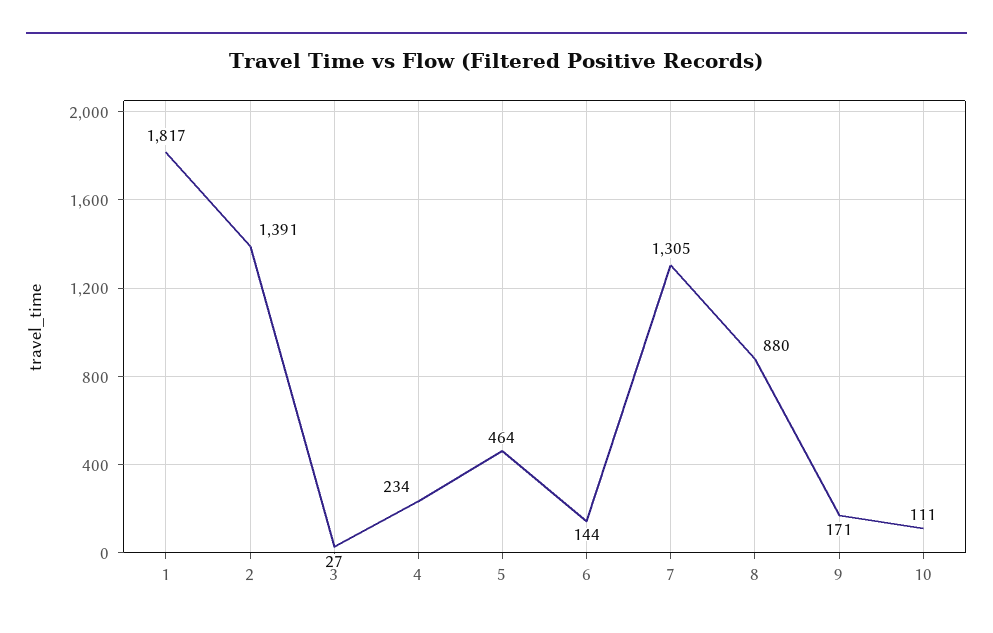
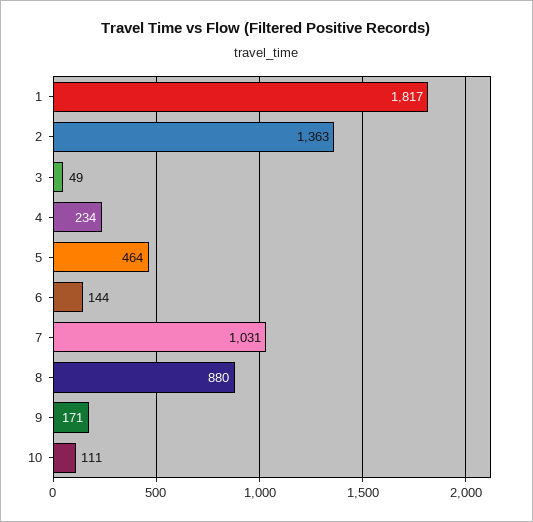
2: 1391 -> 1363
3: 27 -> 49
7: 1305 -> 1031

